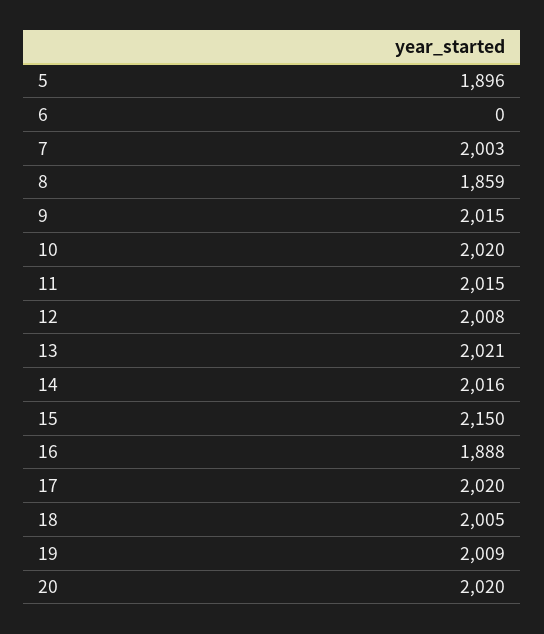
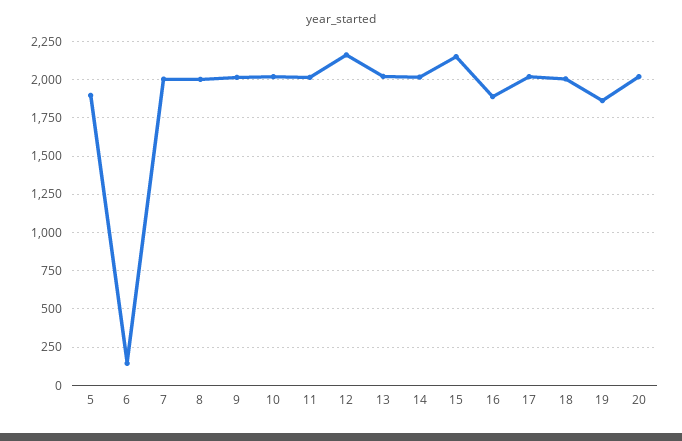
6: 0 -> 150
8: 1859 -> 2000
12: 2008 -> 2150
19: 2009 -> 1850

